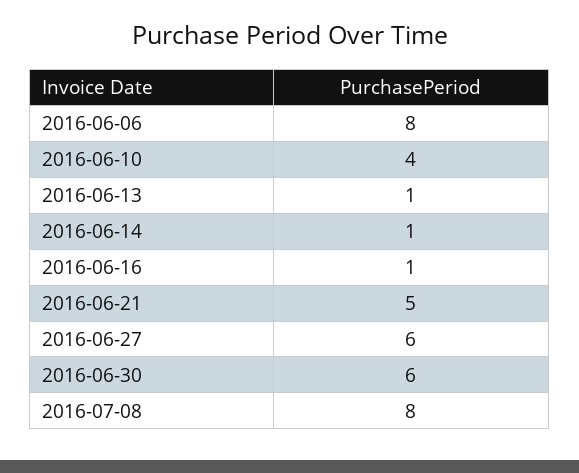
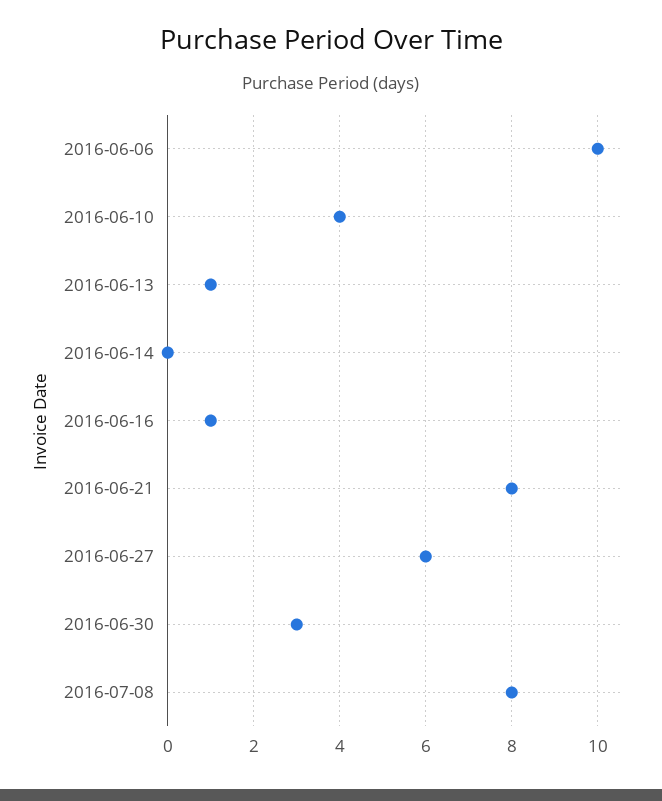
2016-06-06: 8 -> 10
2016-06-14: 1 -> 0
2016-06-21: 5 -> 8
2016-06-30: 6 -> 3

